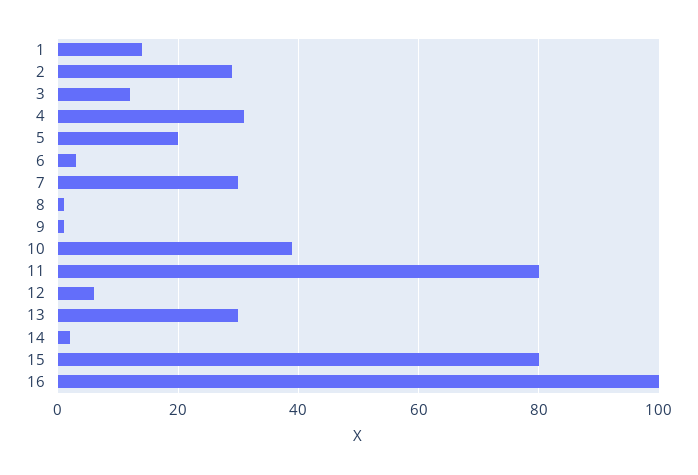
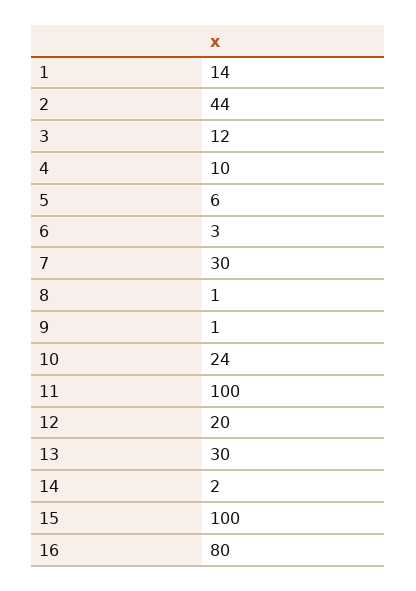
2: 30 -> 44
4: 30 -> 10
5: 20 -> 6
10: 40 -> 24
11: 80 -> 100
12: 5 -> 20
15: 80 -> 100
16: 100 -> 80

